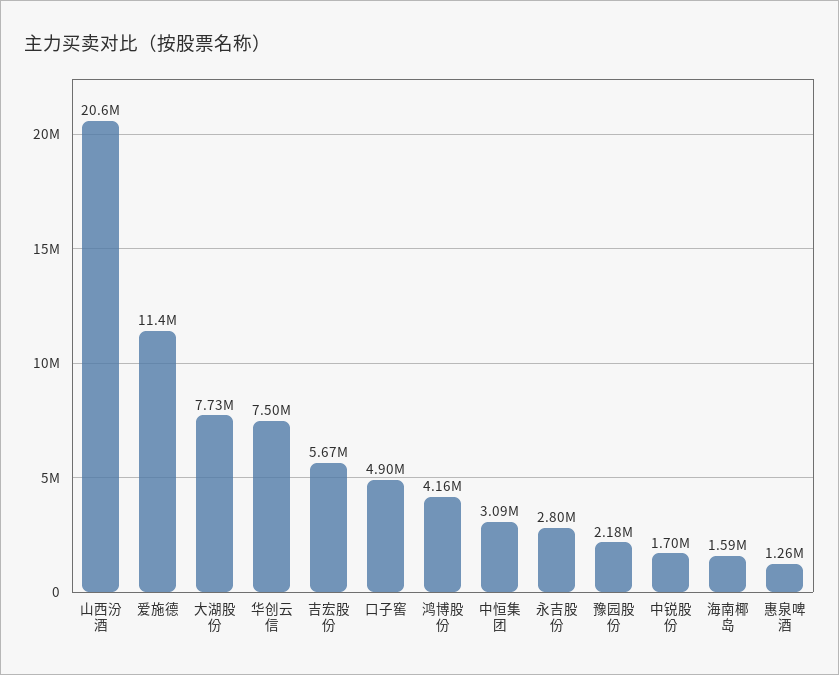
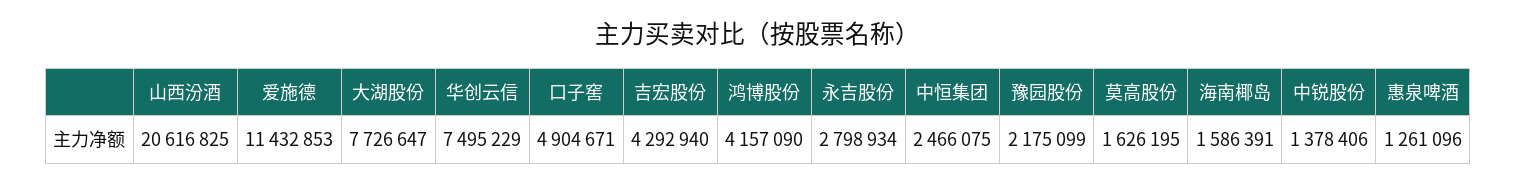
吉宏股份: 5670000 -> 4292940
中恒集团: 3090000 -> 2466075
中锐股份: 1700000 -> 1378406
莫高股份: none -> 1626195

